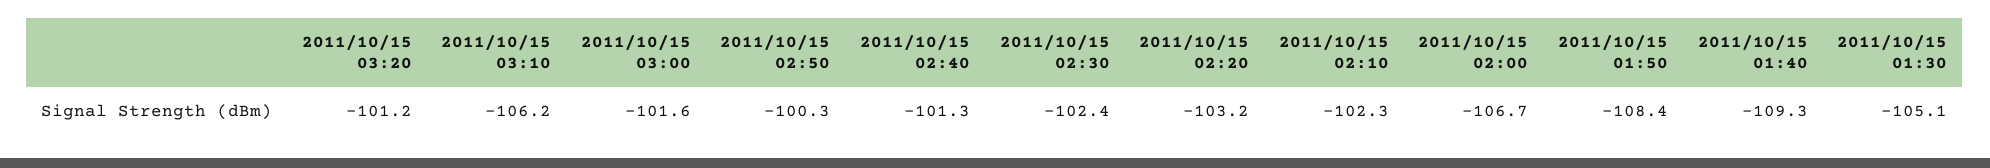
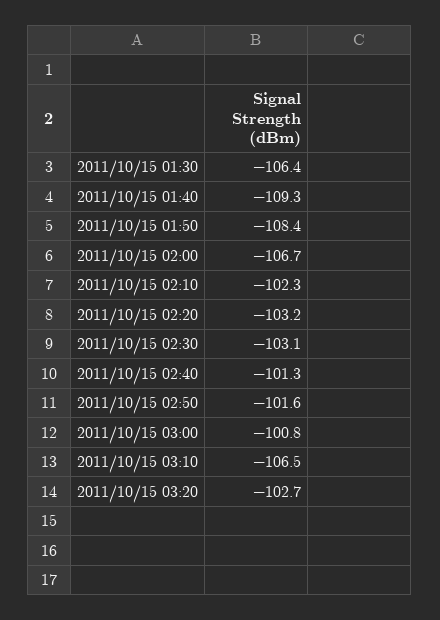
2011/10/15 03:20: -101.2 -> -102.7
2011/10/15 03:10: -106.2 -> -106.5
2011/10/15 03:00: -101.6 -> -100.8
2011/10/15 02:50: -100.3 -> -101.6
2011/10/15 02:30: -102.4 -> -103.1
2011/10/15 01:30: -105.1 -> -106.4

